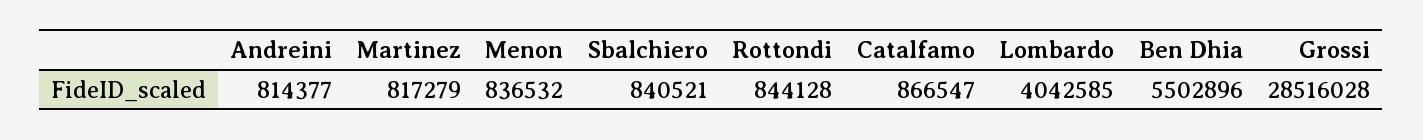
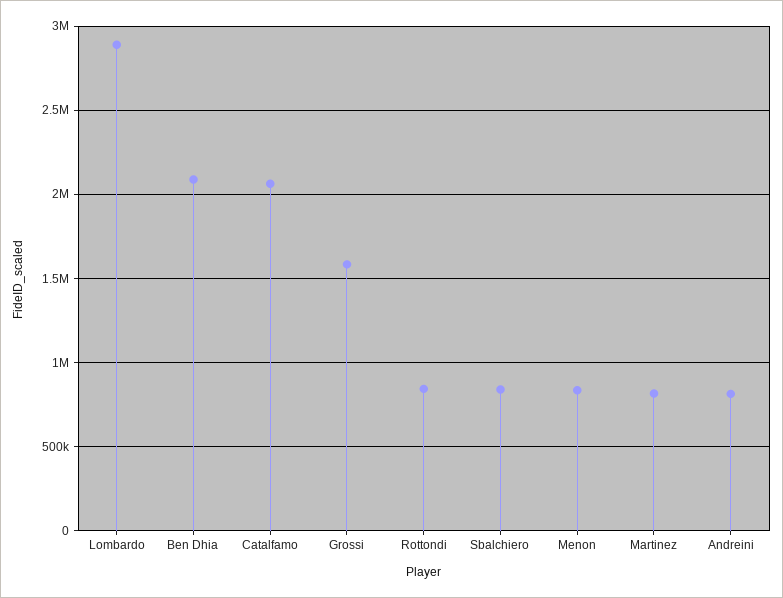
Catalfamo: 866547 -> 2050000
Lombardo: 4042585 -> 2900000
Ben Dhia: 5502896 -> 2100000
Grossi: 28516028 -> 1600000

